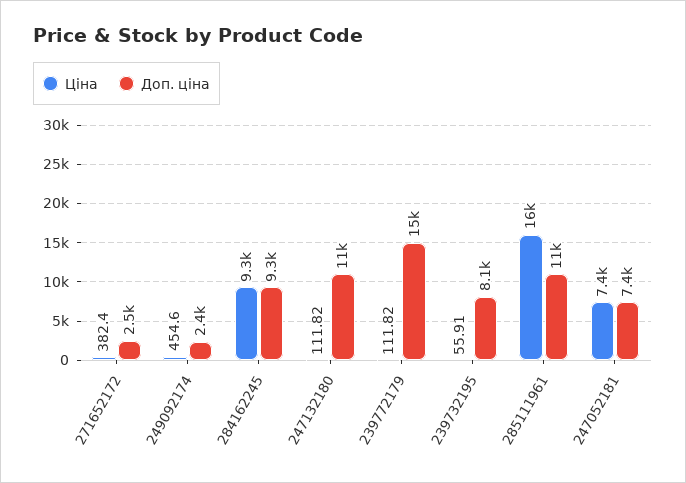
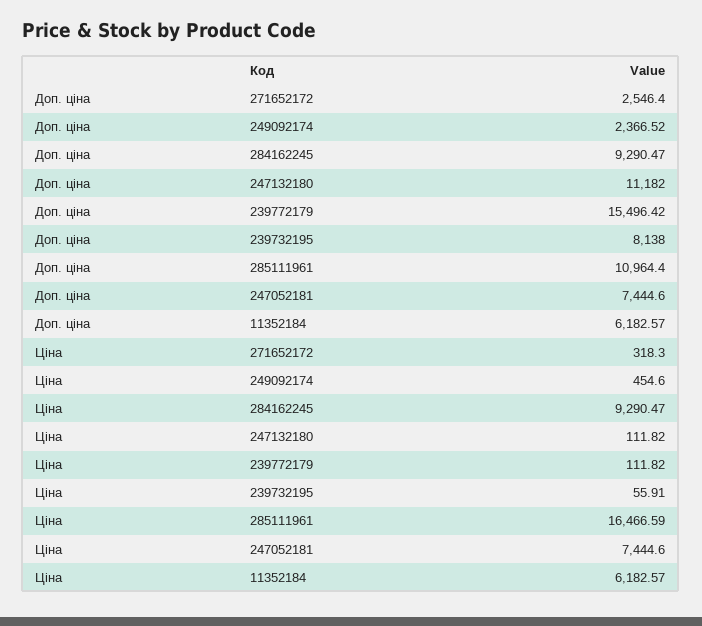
Ціна, 271652172: 382.4 -> 318.3
Доп. ціна, 11352184: none -> 6182.57
Ціна, 11352184: none -> 6182.57

